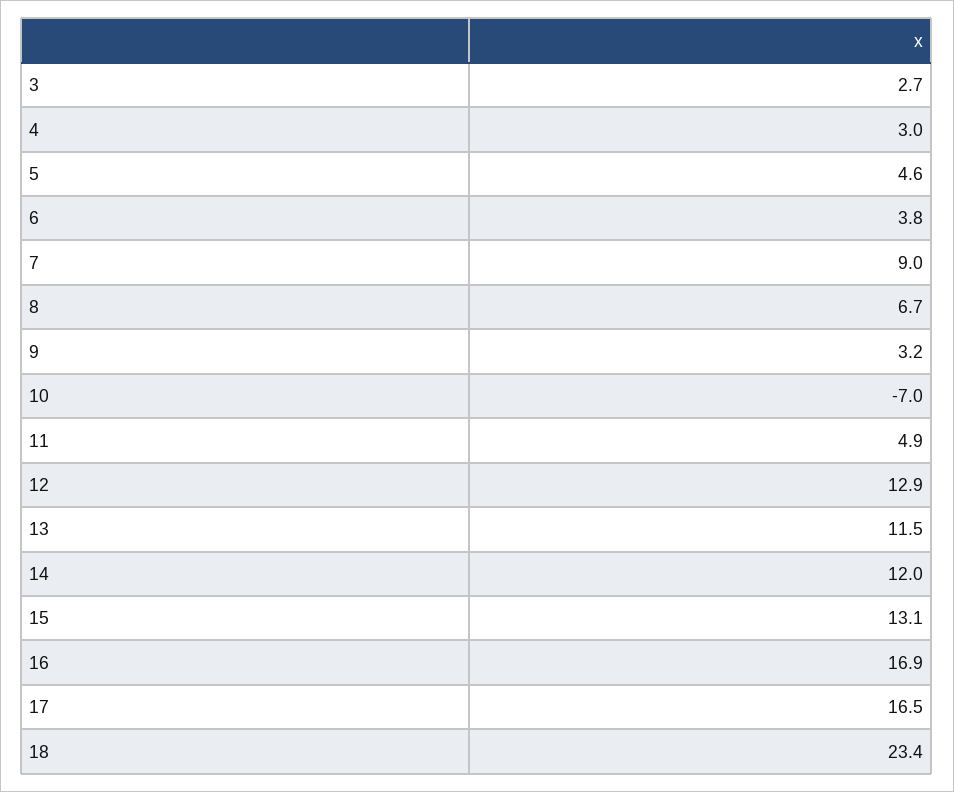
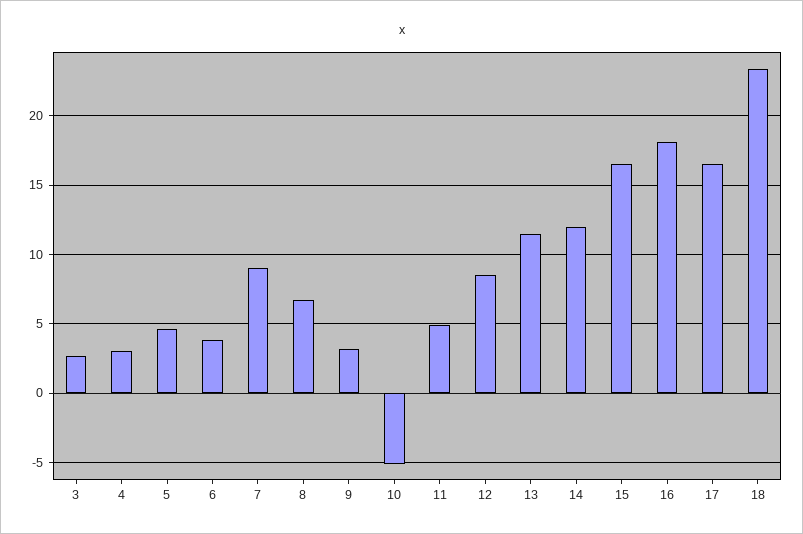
10: -7 -> -5
12: 12.9 -> 8.5
15: 13.1 -> 16.5
16: 16.9 -> 18

